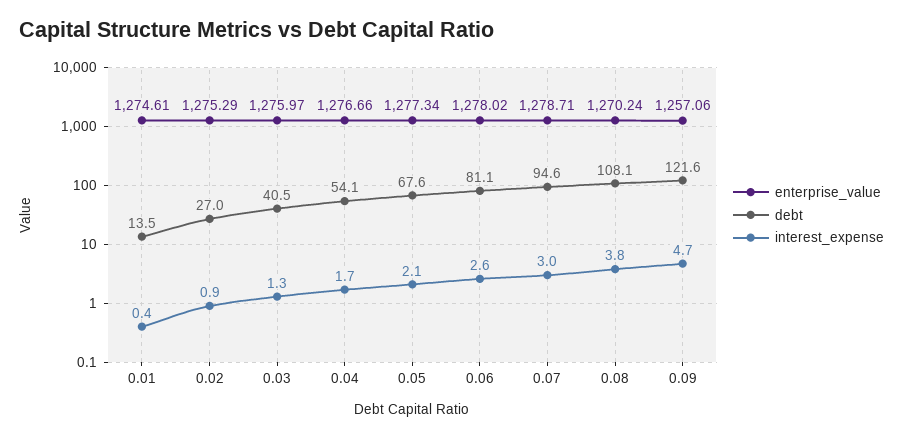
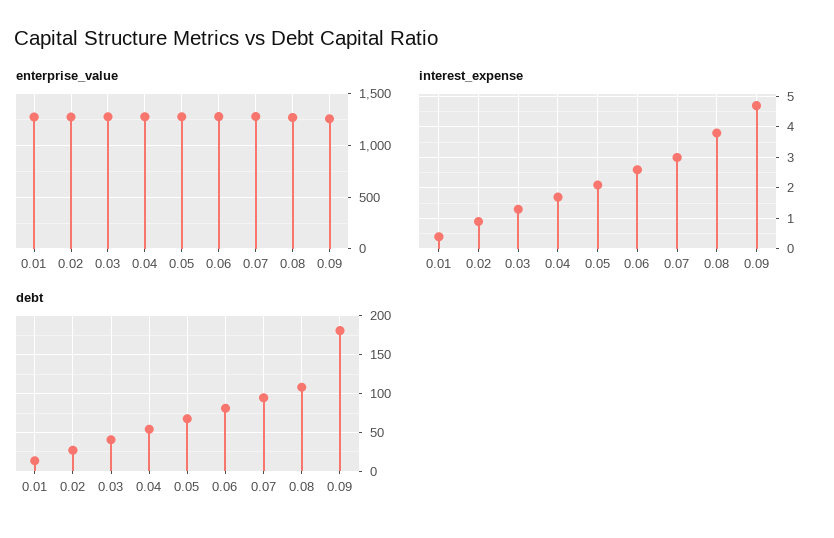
debt, 0.09: 121.6 -> 180

